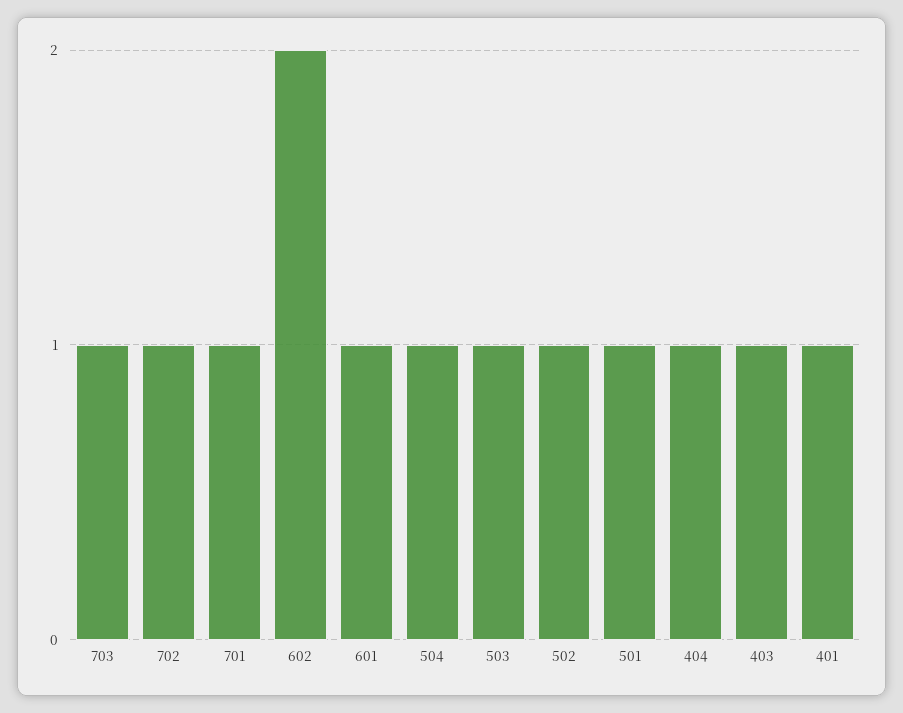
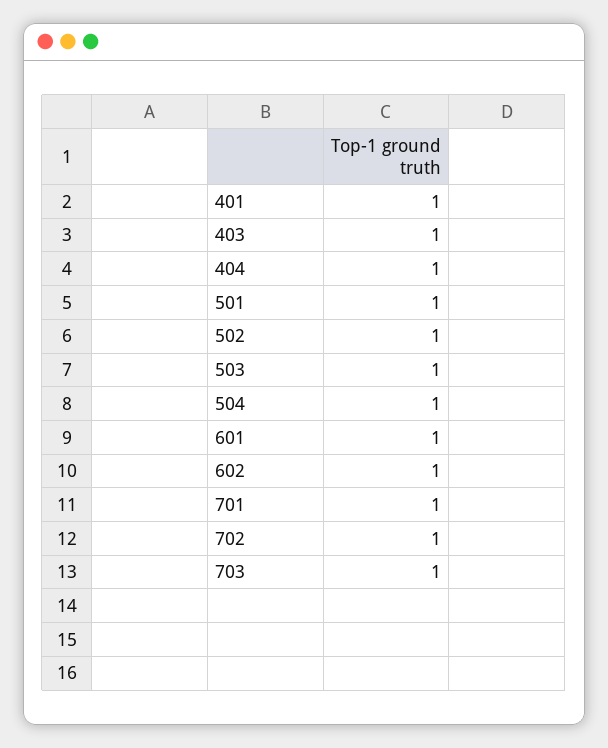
602: 2 -> 1

